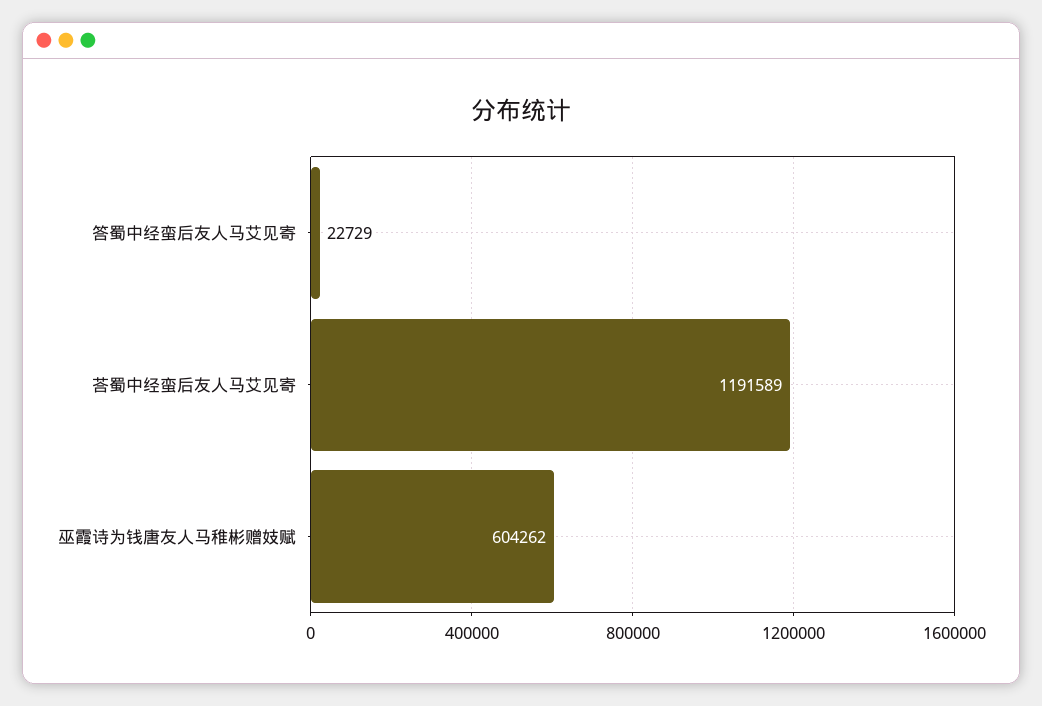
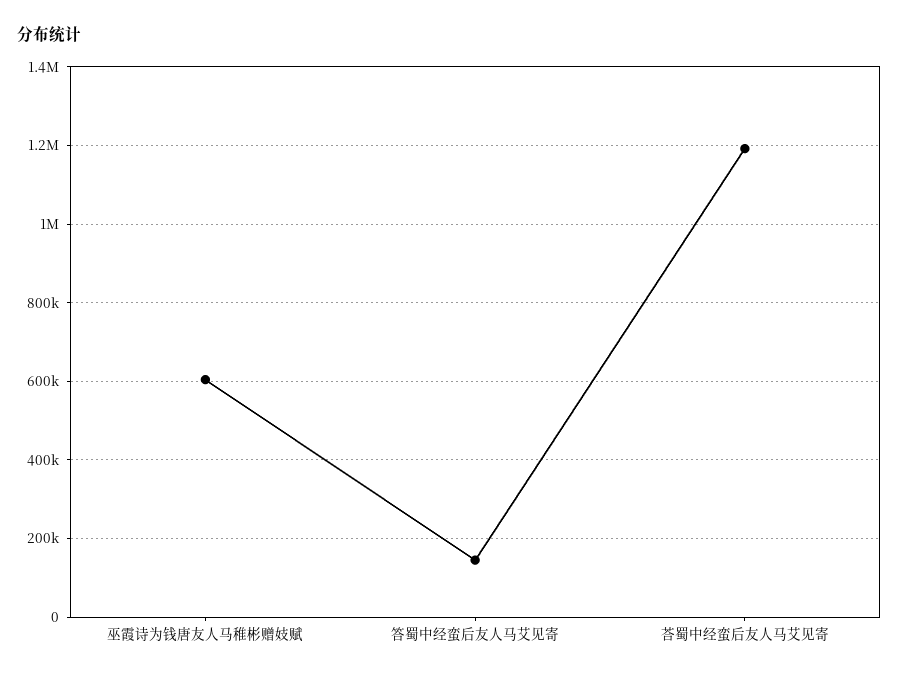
答蜀中经蛮后友人马艾见寄: 22729 -> 140000

